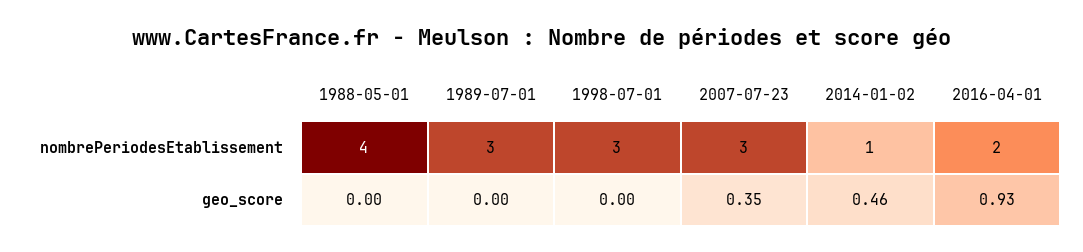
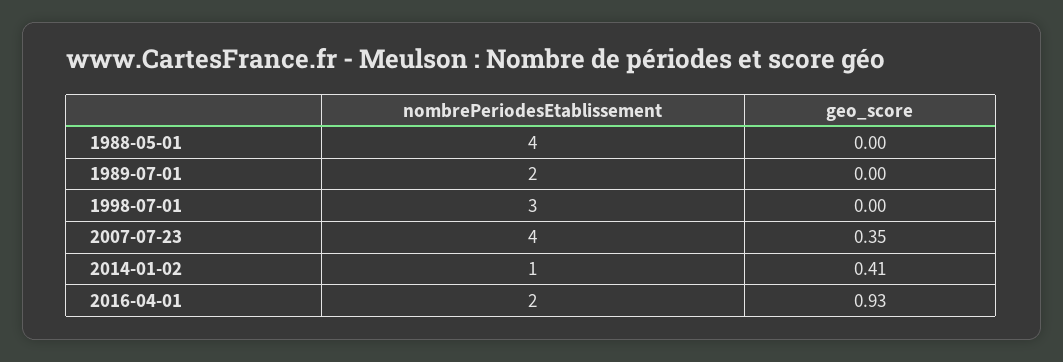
1989-07-01, nombrePeriodesEtablissement: 3 -> 2
2007-07-23, nombrePeriodesEtablissement: 3 -> 4
2014-01-02, geo_score: 0.46 -> 0.41

